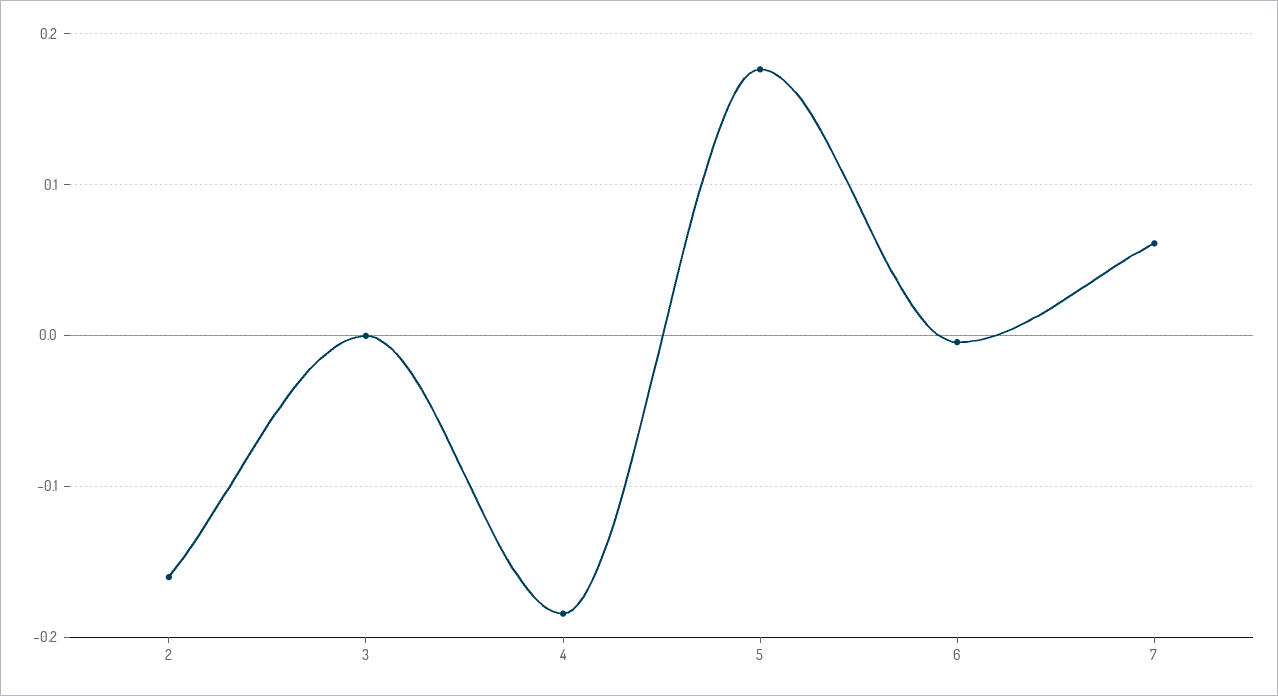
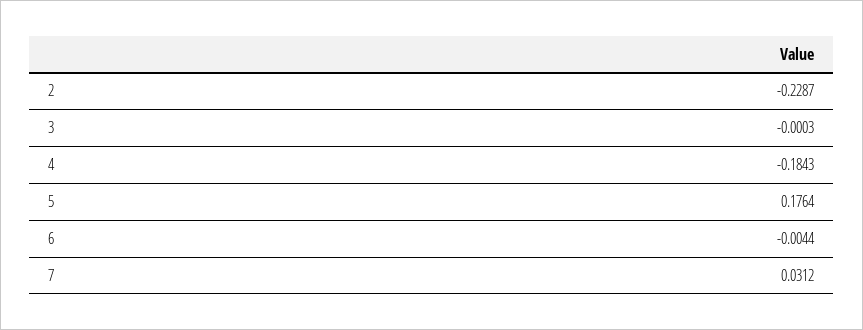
2: -0.16 -> -0.2287
7: 0.06 -> 0.0312

